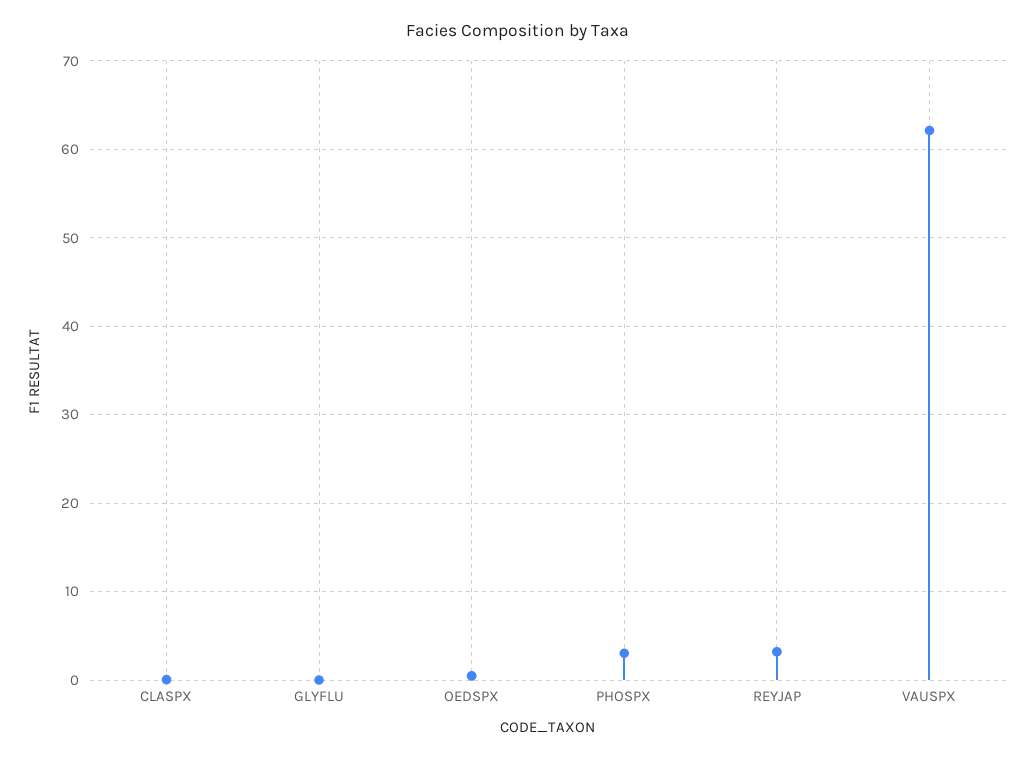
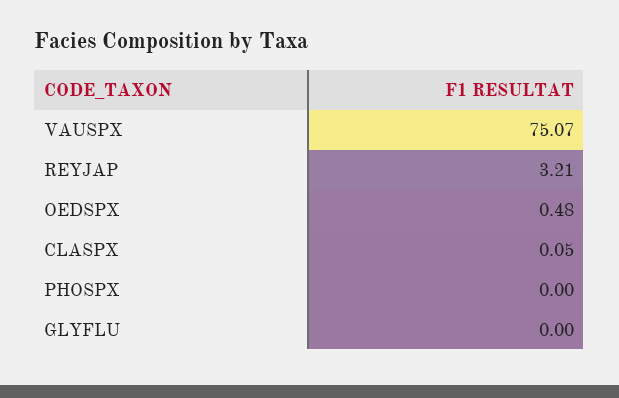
PHOSPX: 3 -> 0
VAUSPX: 62 -> 75.07

